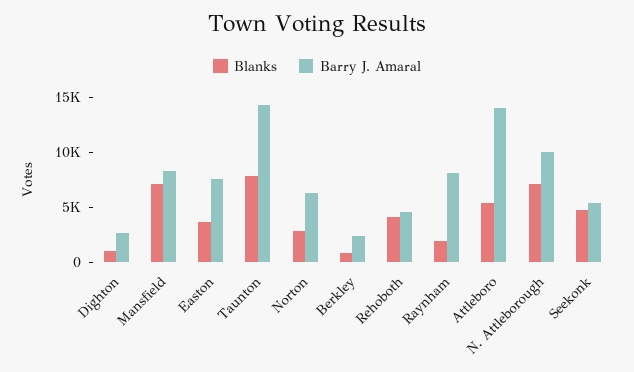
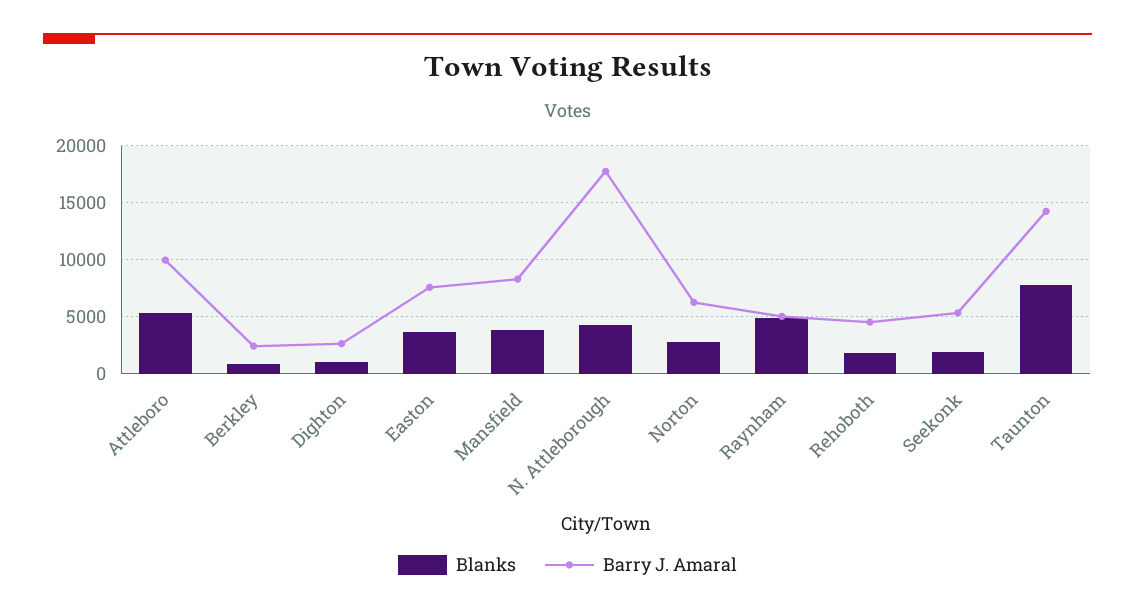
Blanks, Mansfield: 7000 -> 4000
Blanks, Rehoboth: 4000 -> 2000
Blanks, Raynham: 2000 -> 5000
Barry J. Amaral, Raynham: 8000 -> 5000
Barry J. Amaral, Attleboro: 14000 -> 10000
Blanks, N. Attleborough: 7000 -> 4000
Barry J. Amaral, N. Attleborough: 10000 -> 18000
Blanks, Seekonk: 5000 -> 2000

